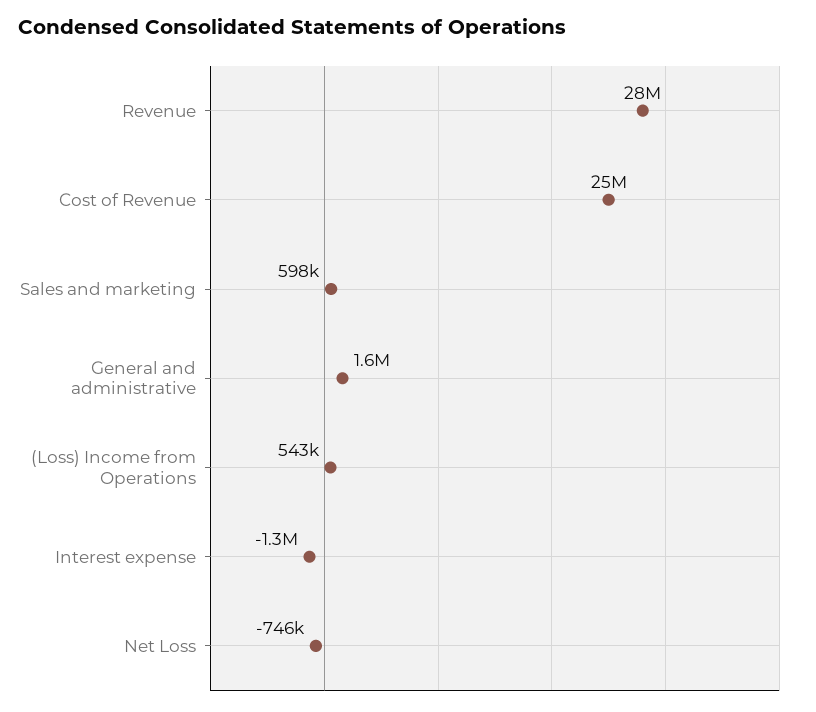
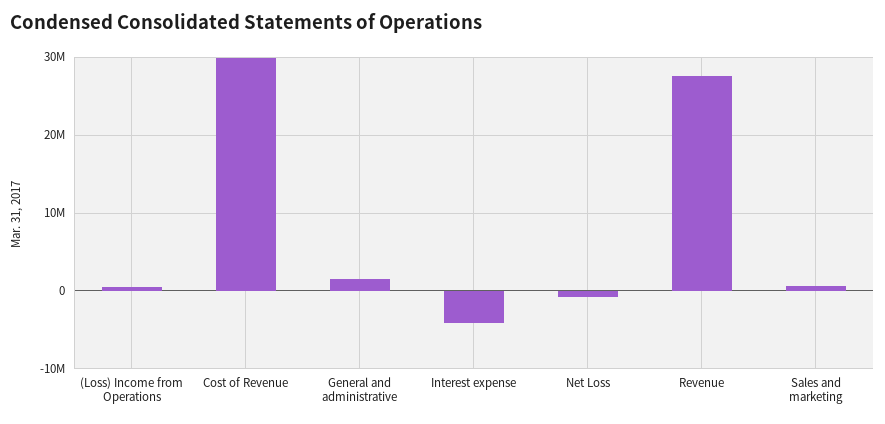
Cost of Revenue: 25000000 -> 30000000
Interest expense: -1300000 -> -4000000

